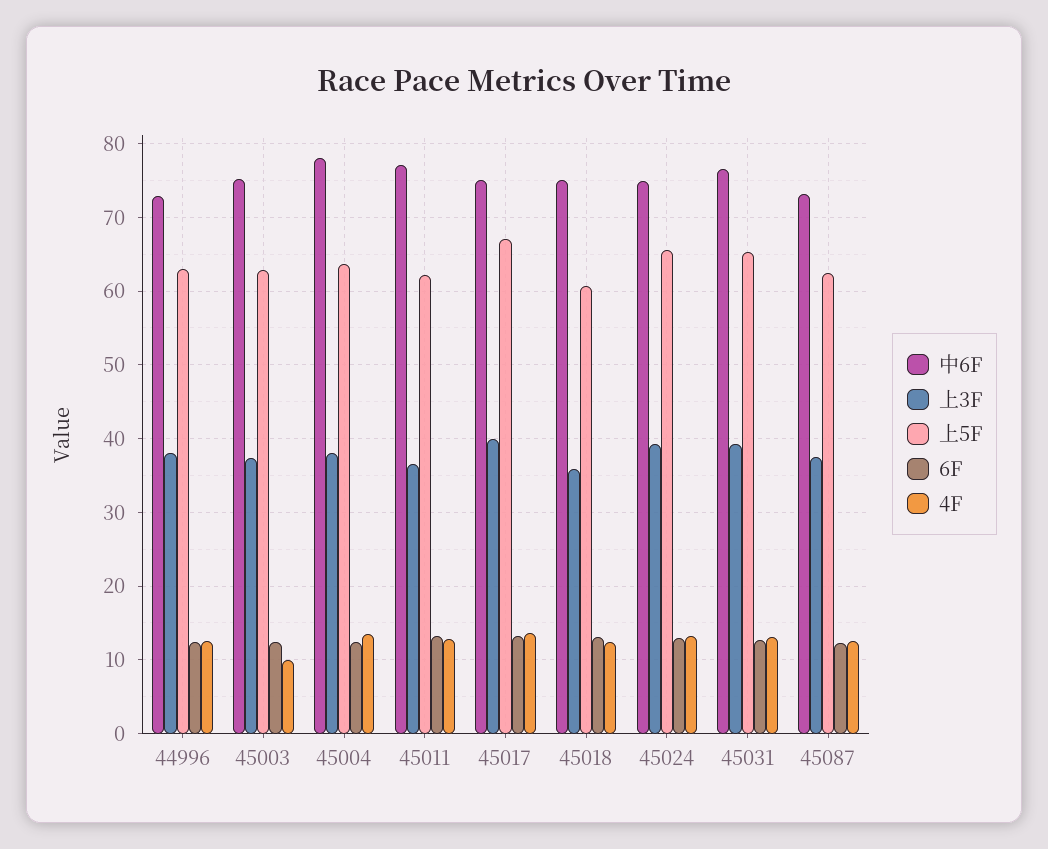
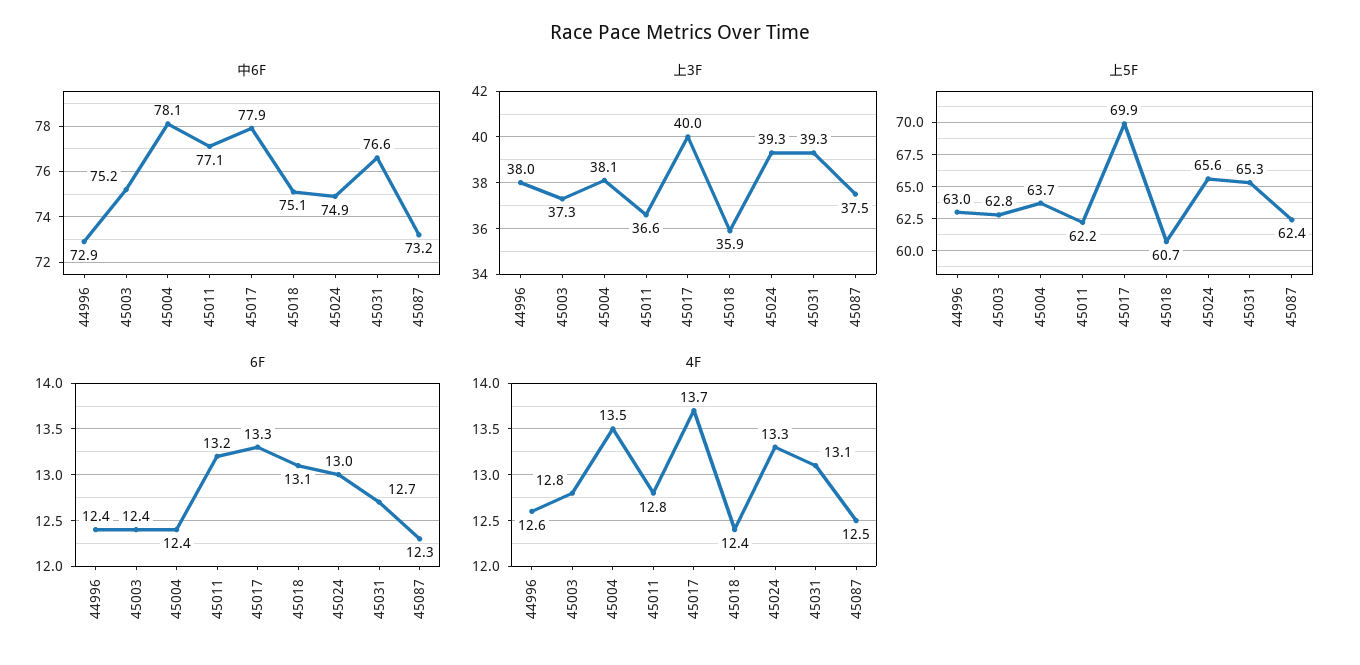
4F, 45003: 10 -> 12.8
中6F, 45017: 75 -> 77.9
上5F, 45017: 67 -> 69.9

